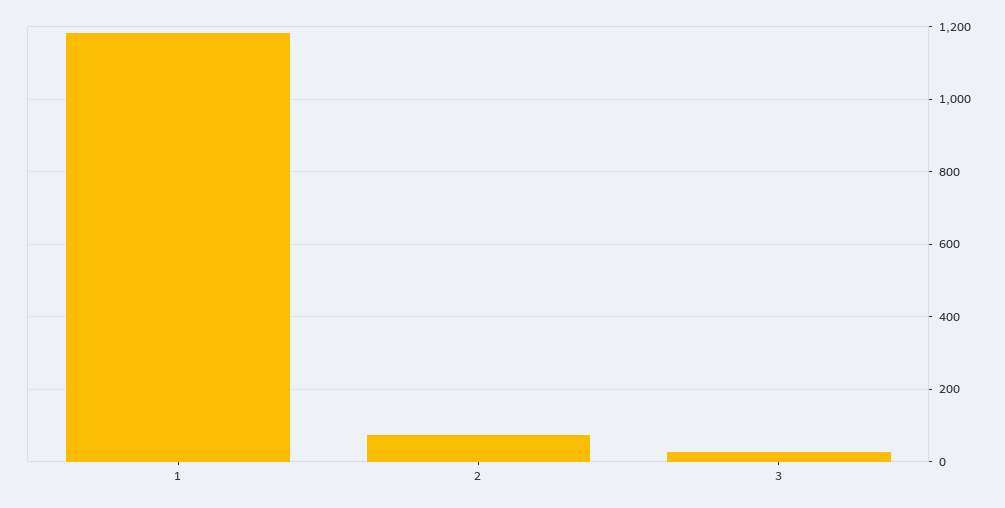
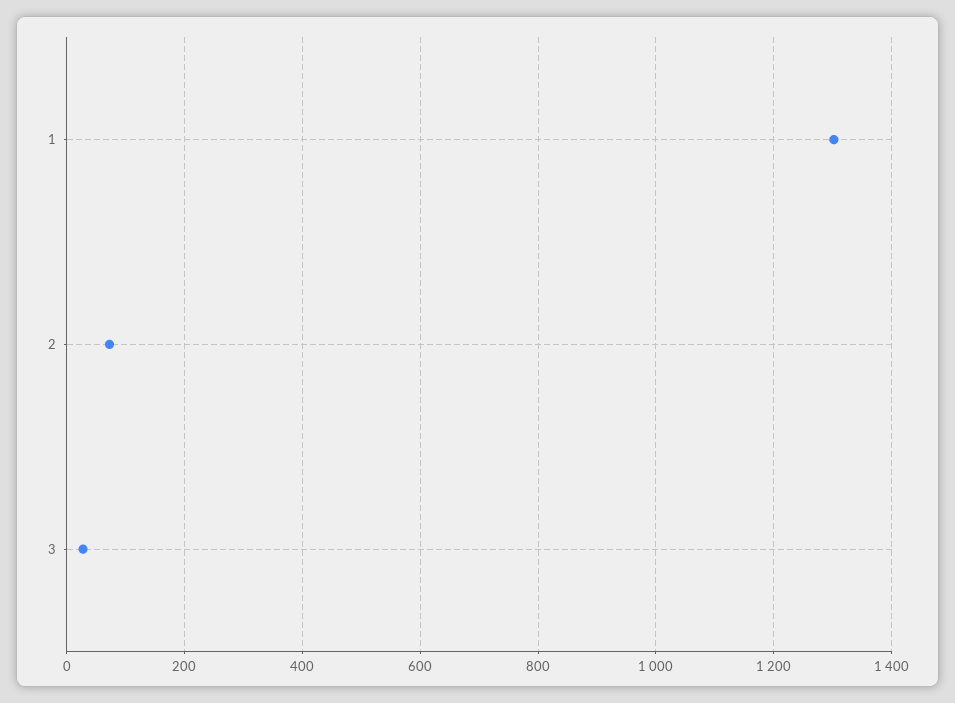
1: 1180 -> 1300

